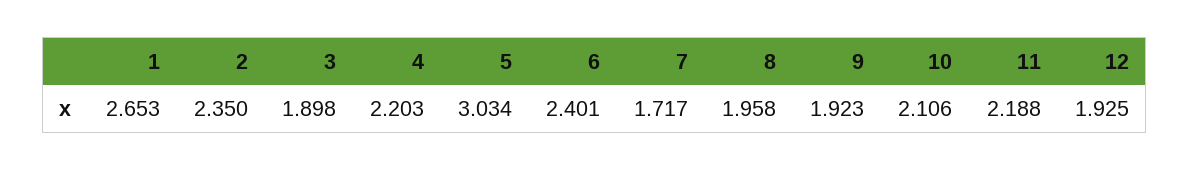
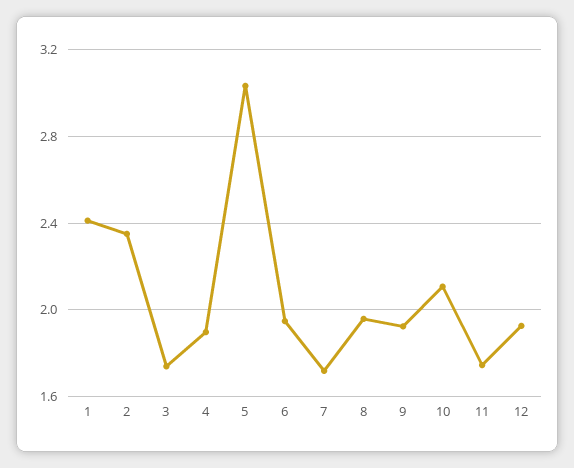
1: 2.653 -> 2.4
3: 1.898 -> 1.75
4: 2.203 -> 1.9
6: 2.401 -> 1.95
11: 2.188 -> 1.75

